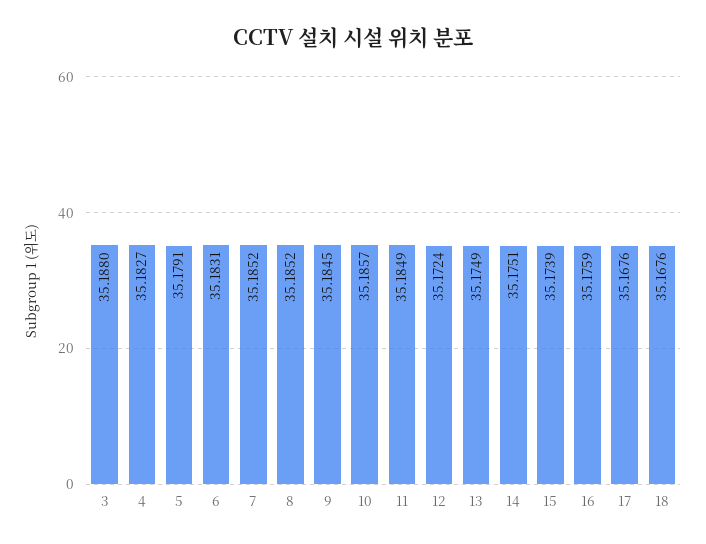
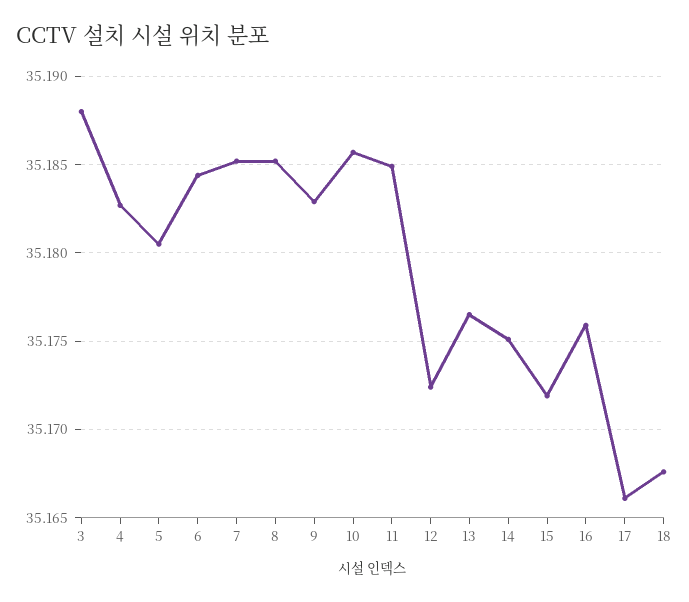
5: 35.1791 -> 35.1805
6: 35.1831 -> 35.1845
9: 35.1845 -> 35.183
13: 35.1749 -> 35.1765
15: 35.1739 -> 35.172
17: 35.1676 -> 35.166

